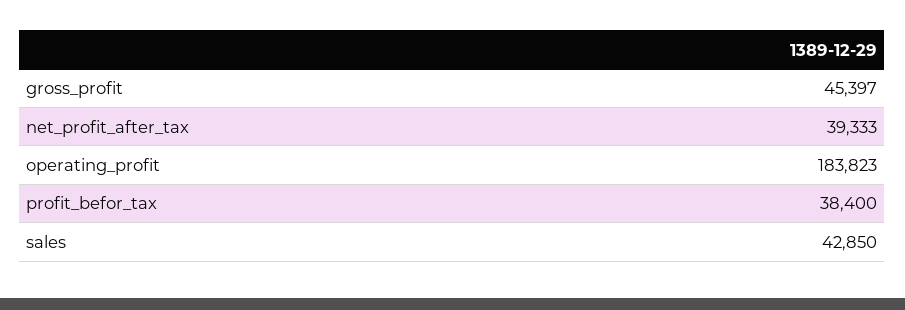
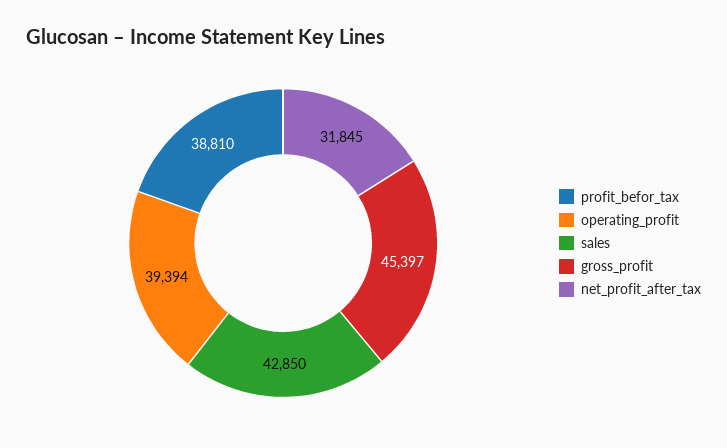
net_profit_after_tax: 39333 -> 31845
operating_profit: 183823 -> 39394
profit_befor_tax: 38400 -> 38810

